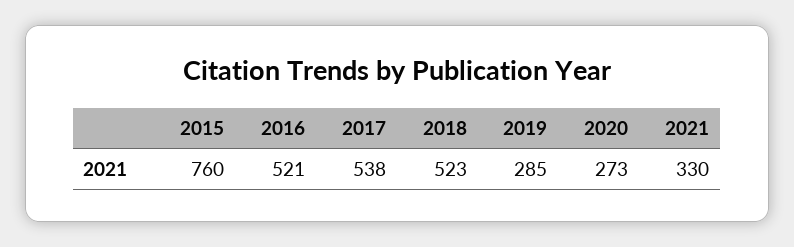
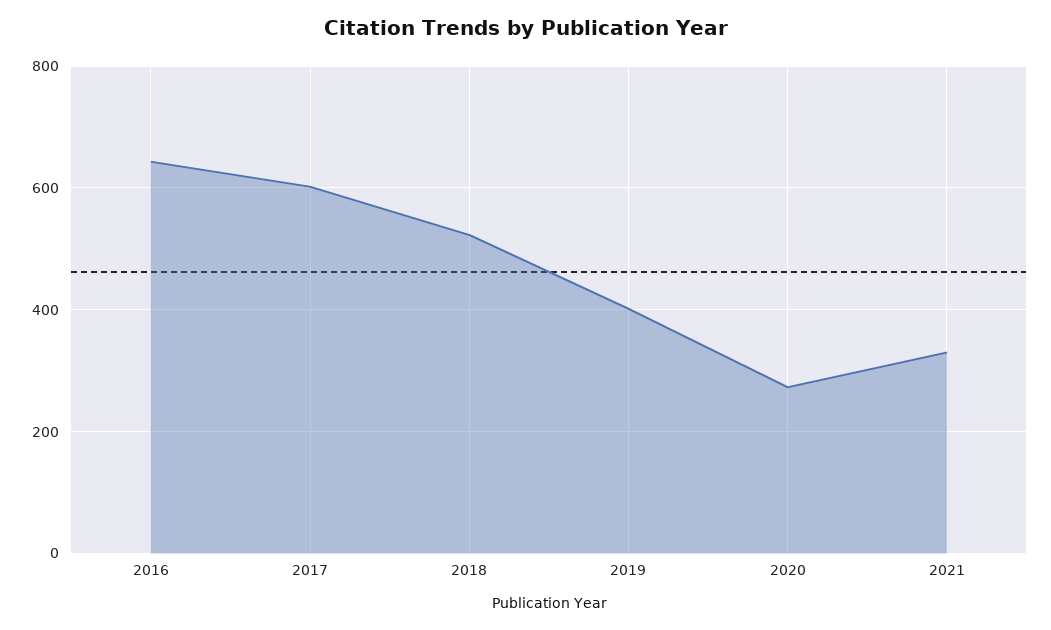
2015: 760 -> none
2016: 521 -> 640
2017: 538 -> 600
2019: 285 -> 400

